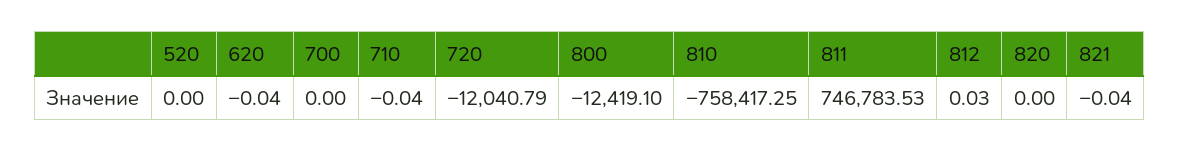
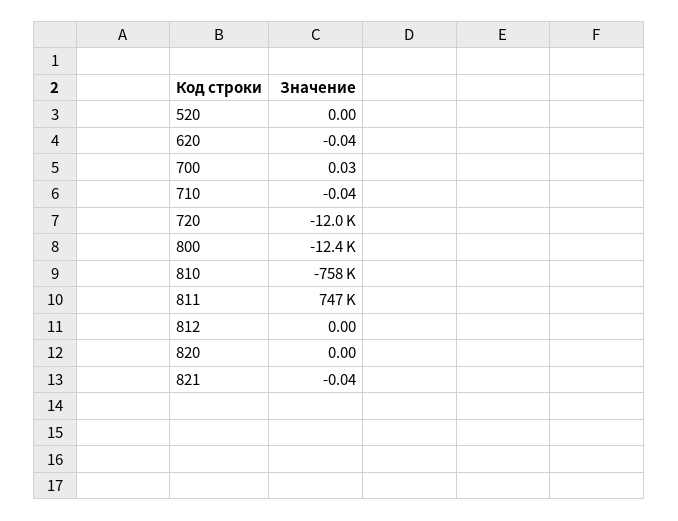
700: 0 -> 0.03
812: 0.03 -> 0

